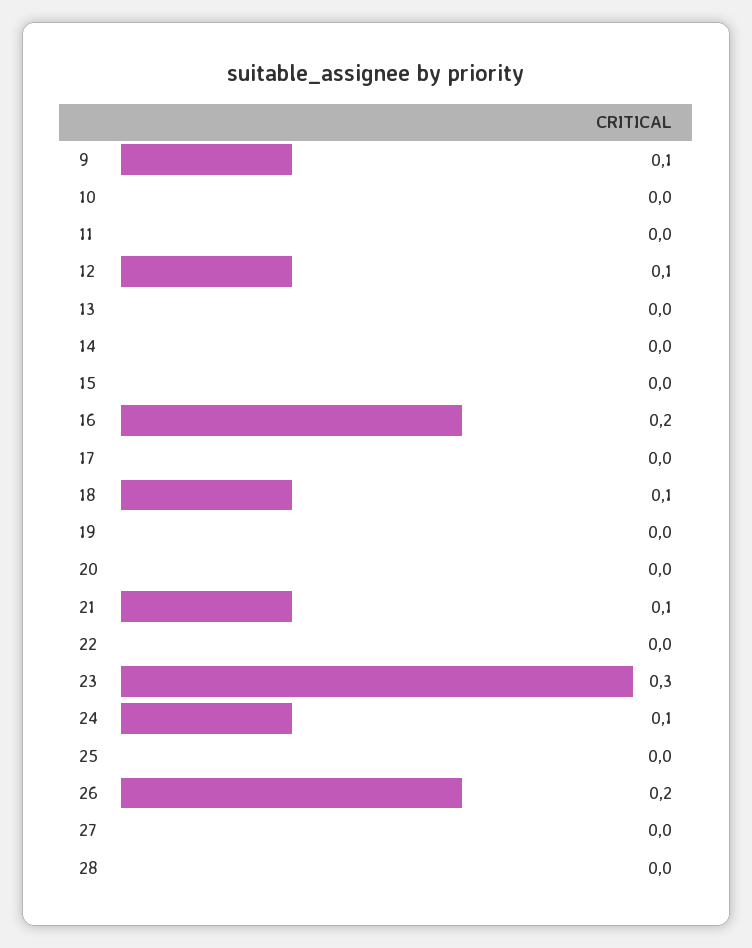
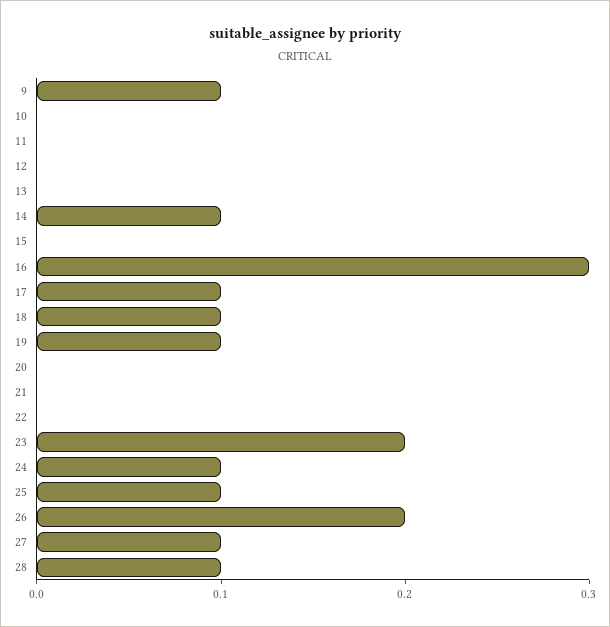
12: 0.1 -> 0
14: 0 -> 0.1
16: 0.2 -> 0.3
17: 0 -> 0.1
19: 0 -> 0.1
21: 0.1 -> 0
23: 0.3 -> 0.2
25: 0 -> 0.1
27: 0 -> 0.1
28: 0 -> 0.1

